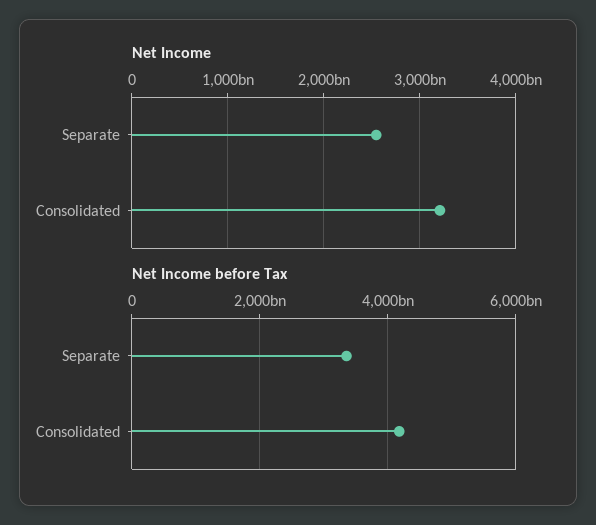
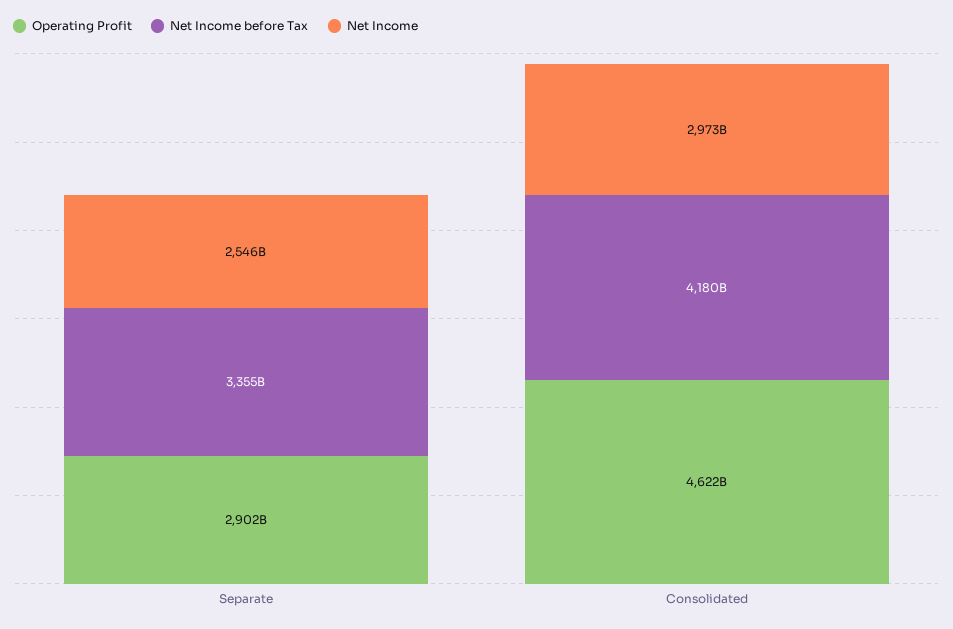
Net Income, Consolidated: 3200000000000 -> 2973000000000
Operating Profit, Separate: none -> 2902000000000
Operating Profit, Consolidated: none -> 4622000000000

